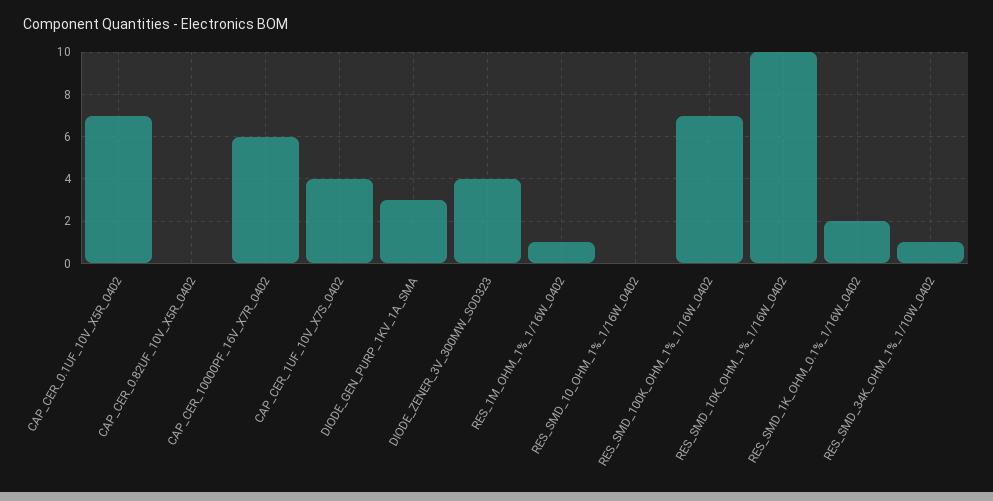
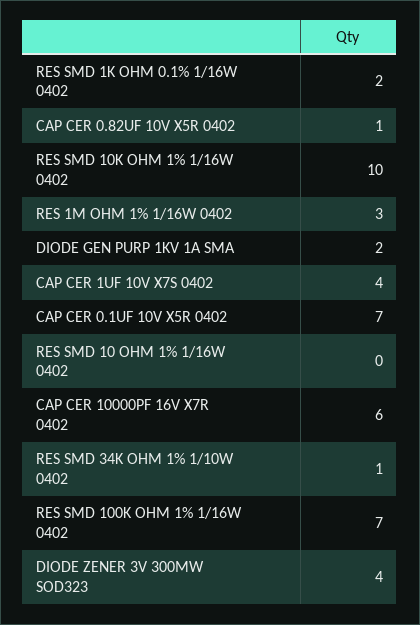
CAP_CER_0.82UF_10V_X5R_0402: 0 -> 1
DIODE_GEN_PURP_1KV_1A_SMA: 3 -> 2
RES_1M_OHM_1%_1/16W_0402: 1 -> 3

